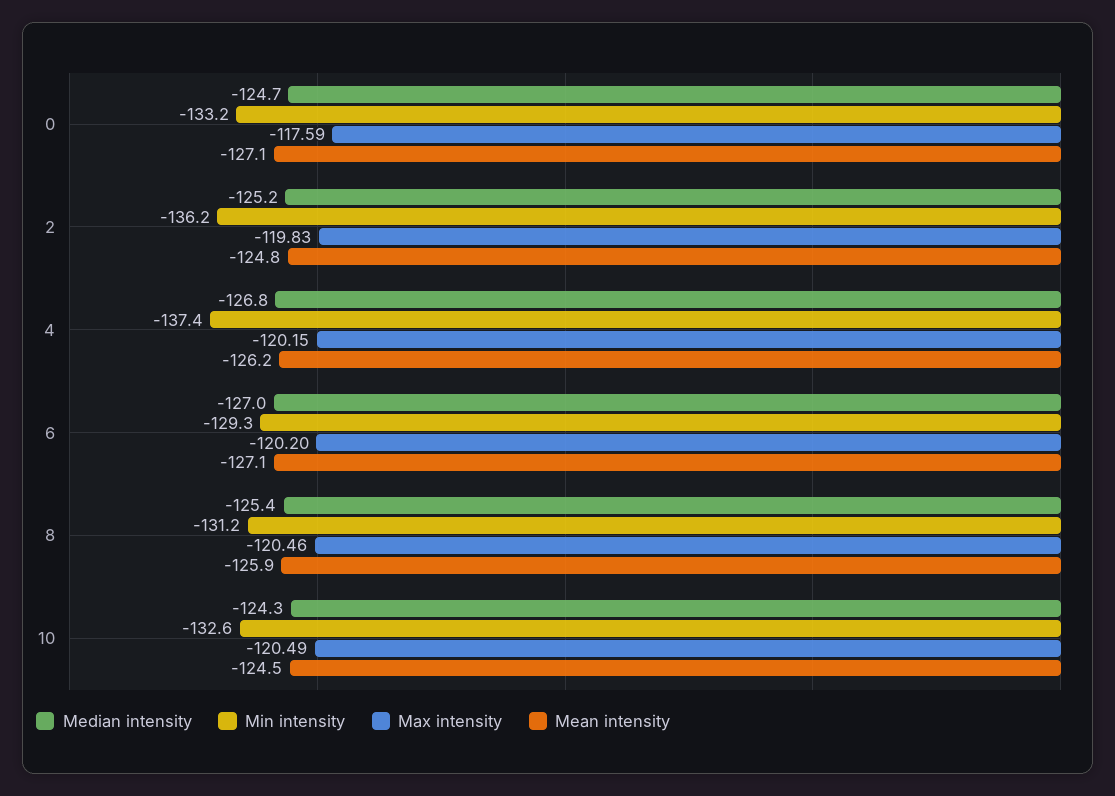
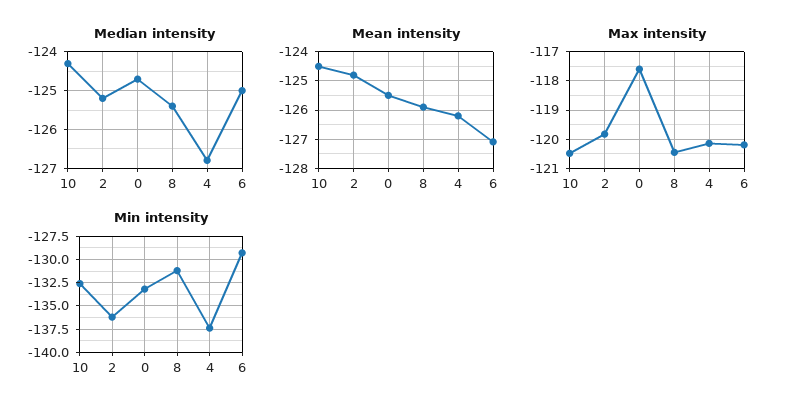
Mean intensity, 0: -127.1 -> -125.5
Median intensity, 6: -127 -> -125

